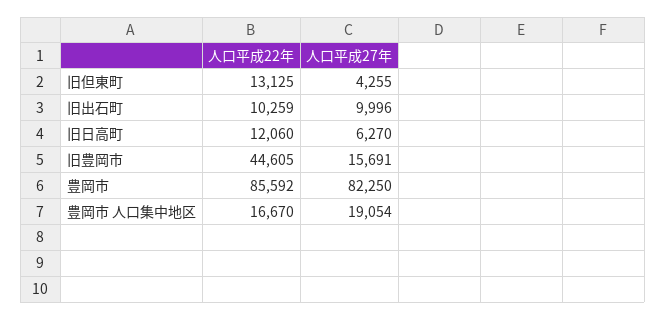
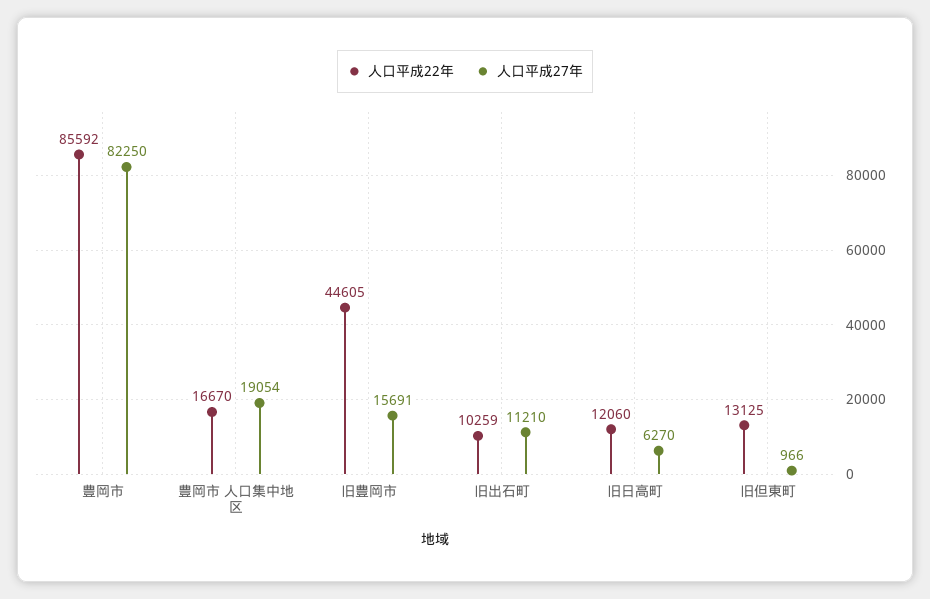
人口平成27年, 旧但東町: 4255 -> 966
人口平成27年, 旧出石町: 9996 -> 11210

